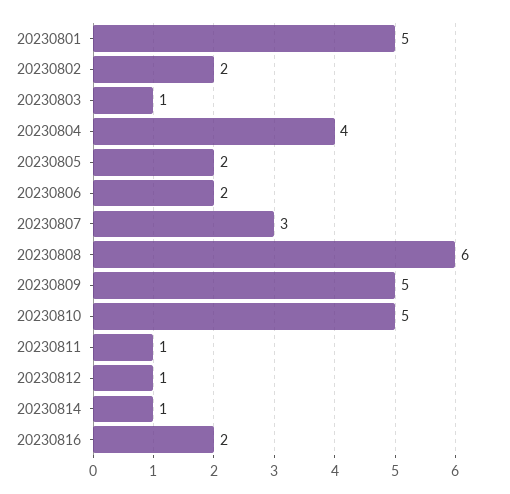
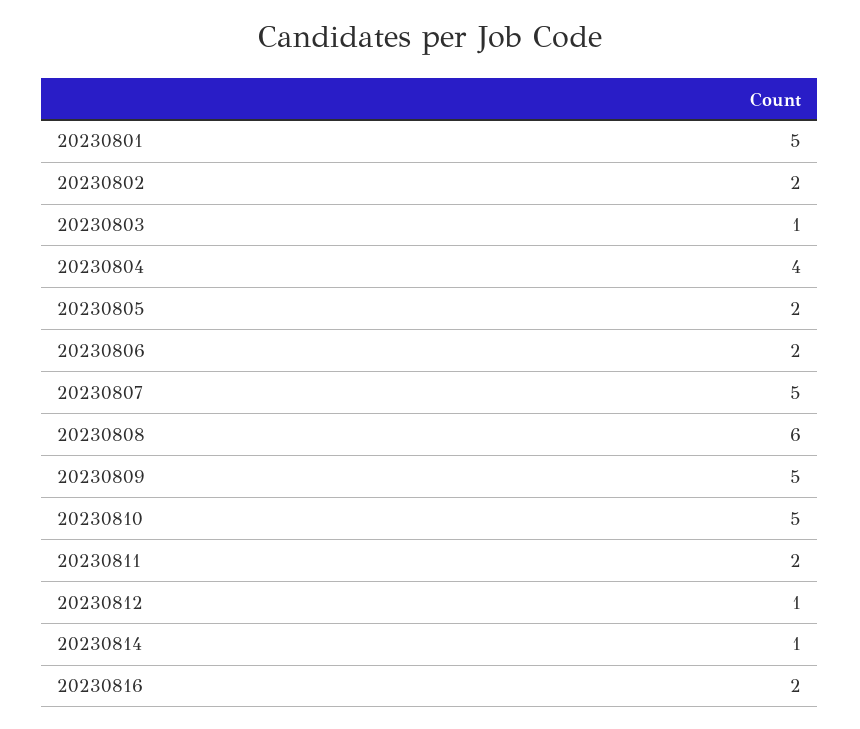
20230807: 3 -> 5
20230811: 1 -> 2

